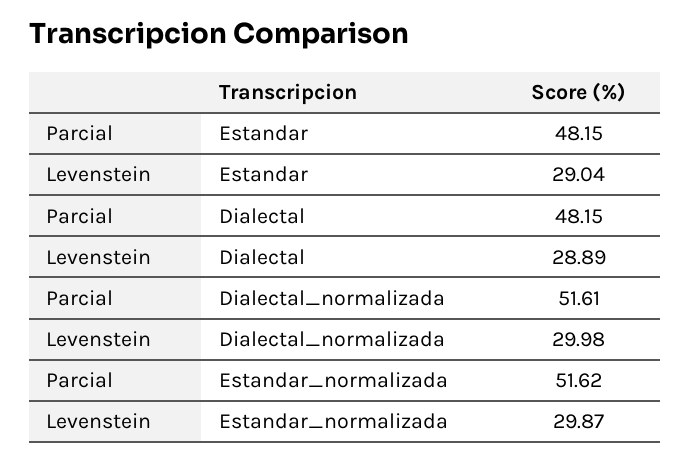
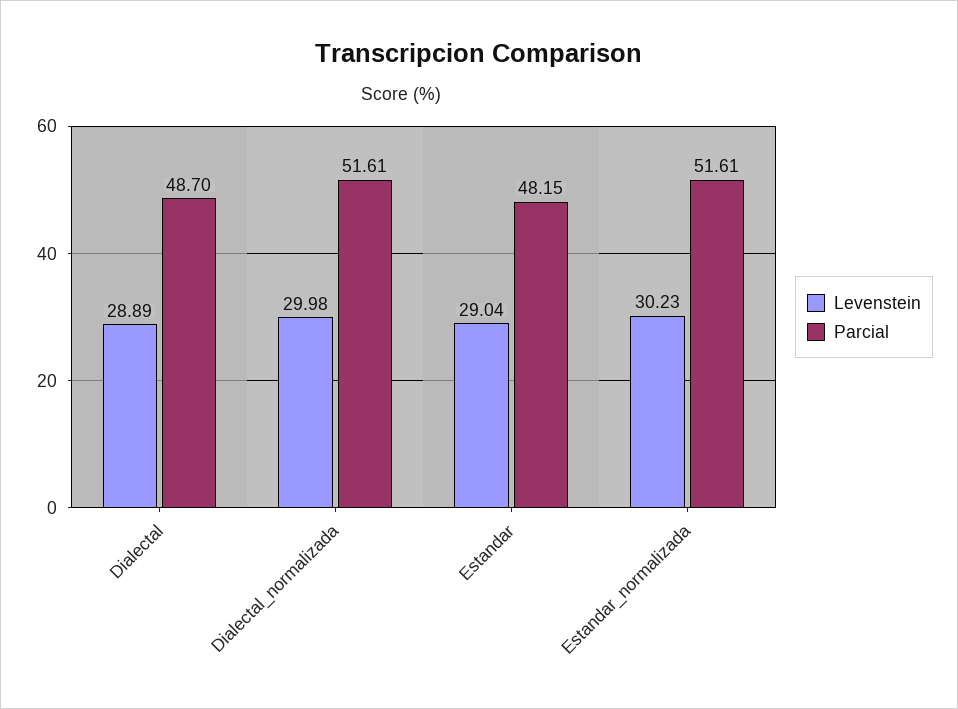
Parcial, Dialectal: 48.15 -> 48.7
Parcial, Estandar_normalizada: 51.62 -> 51.61
Levenstein, Estandar_normalizada: 29.87 -> 30.23

